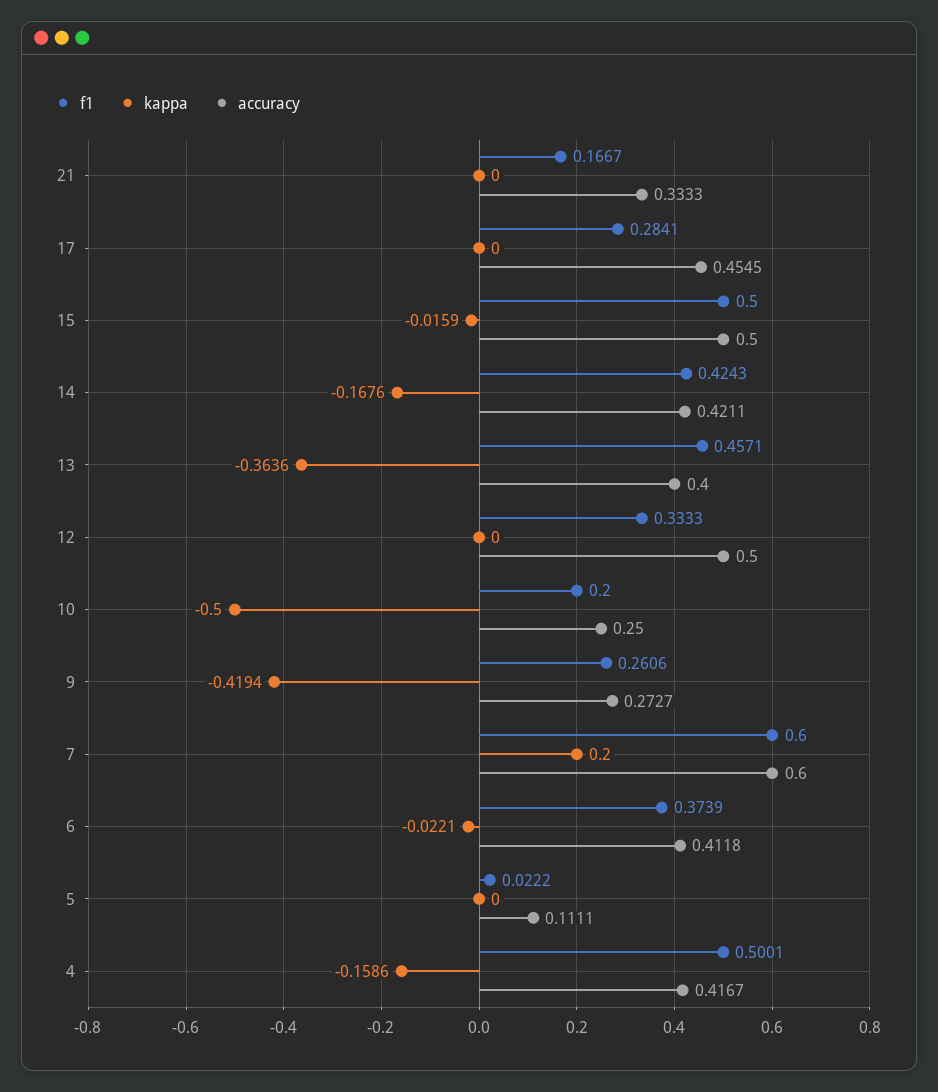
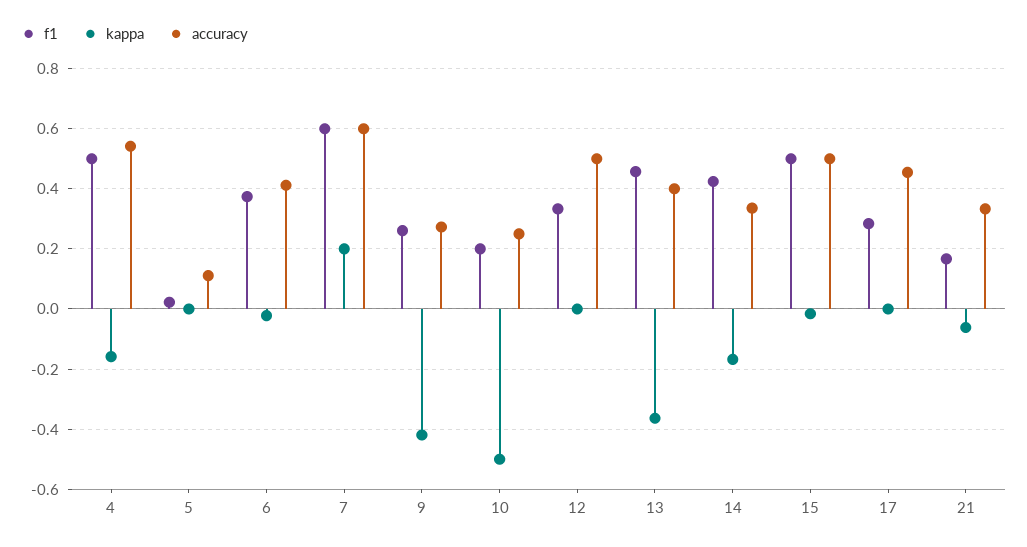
kappa, 21: 0 -> -0.06
accuracy, 14: 0.4211 -> 0.34
accuracy, 4: 0.4167 -> 0.54

